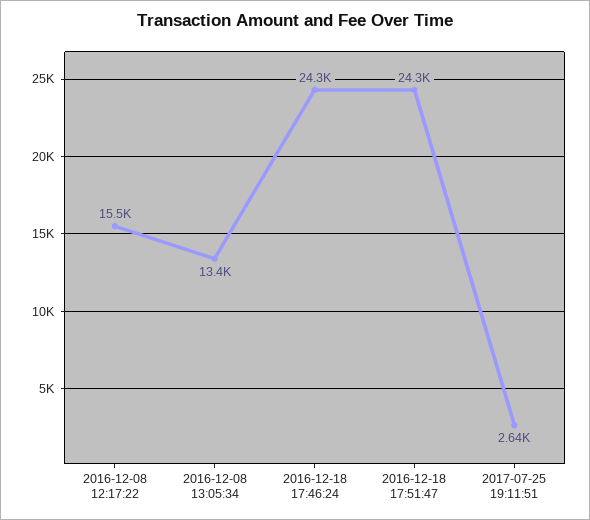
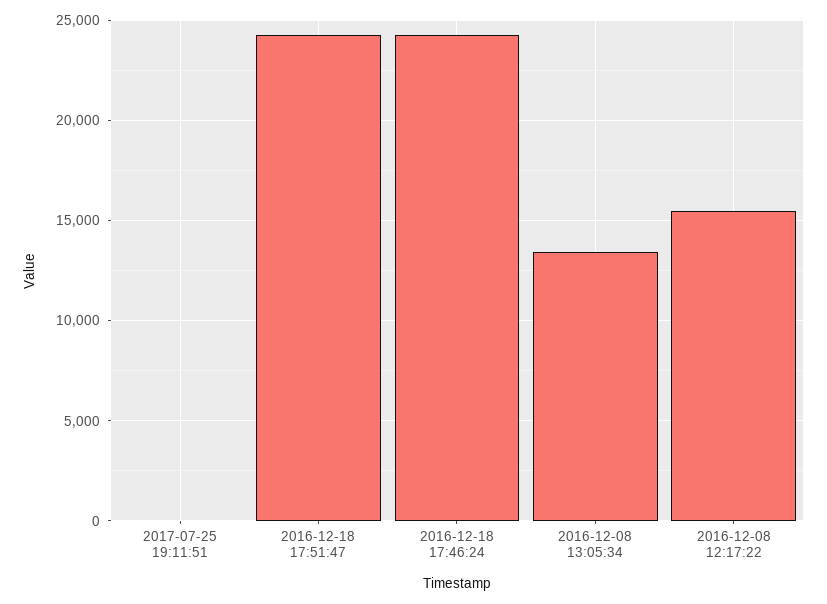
2017-07-25 19:11:51: 2640 -> 0

